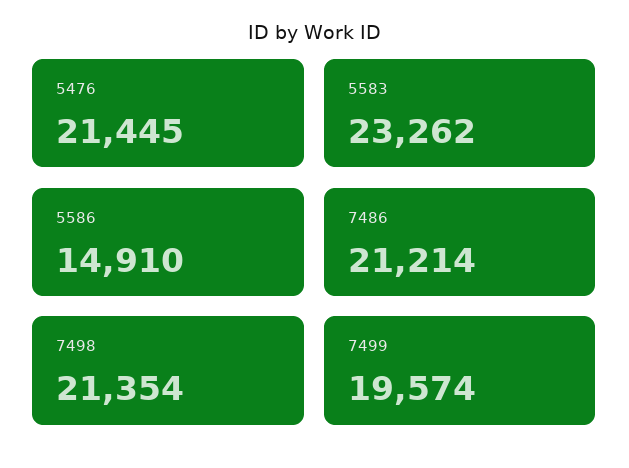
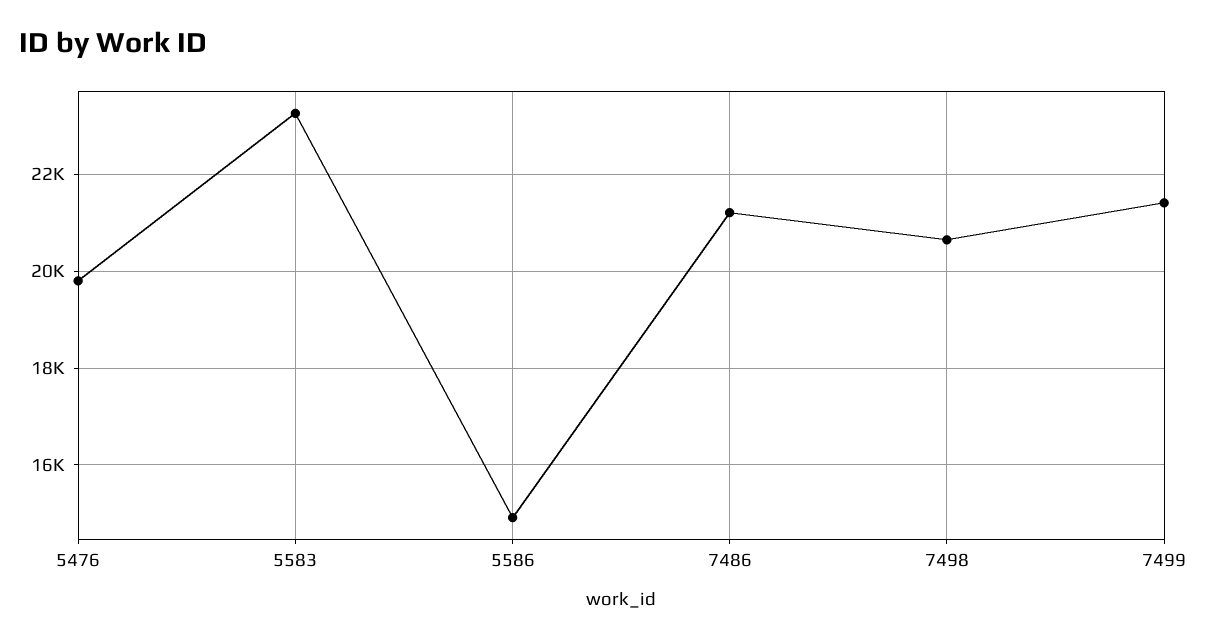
5476: 21445 -> 19800
7498: 21354 -> 20600
7499: 19574 -> 21400

